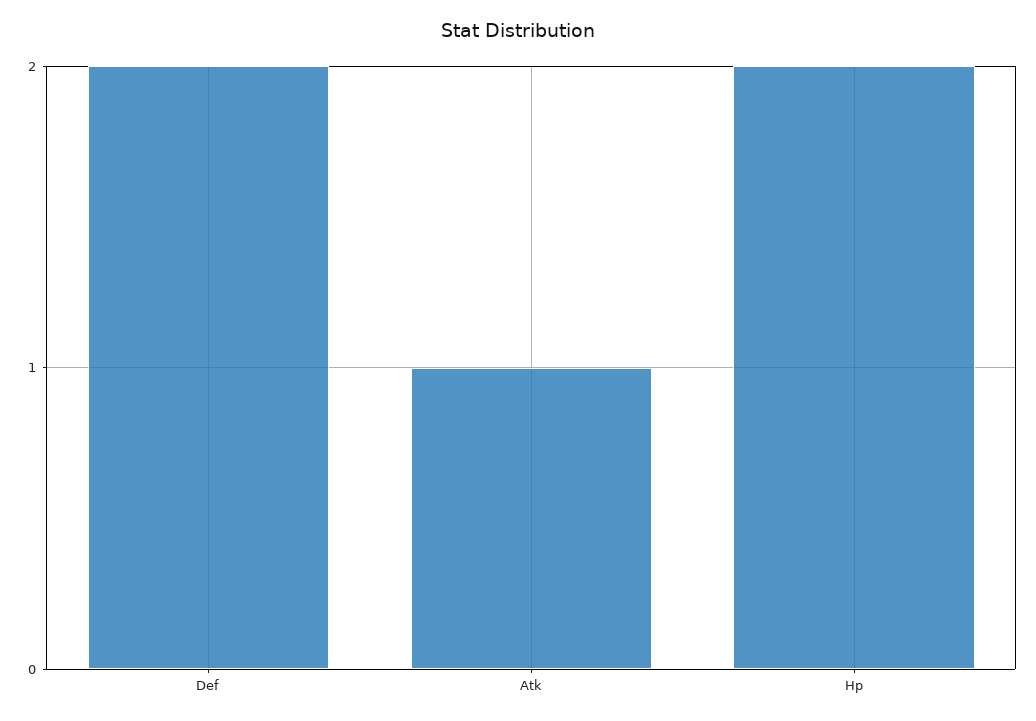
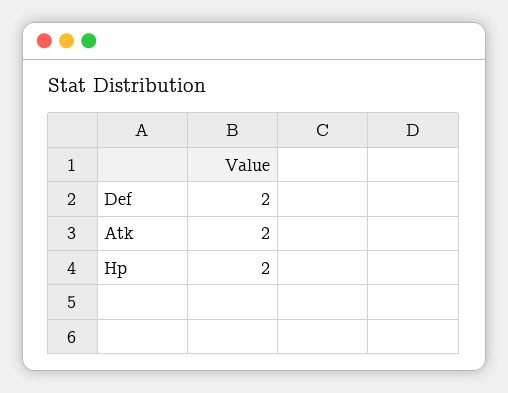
Atk: 1 -> 2

